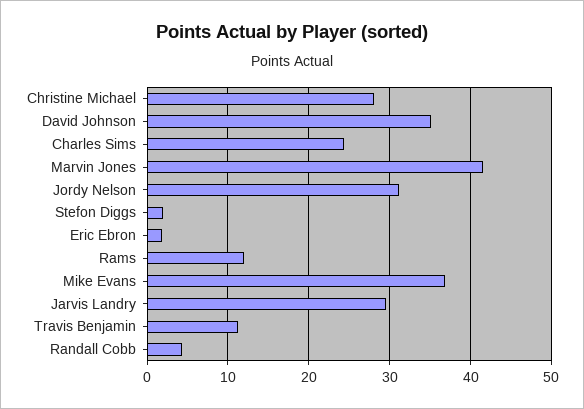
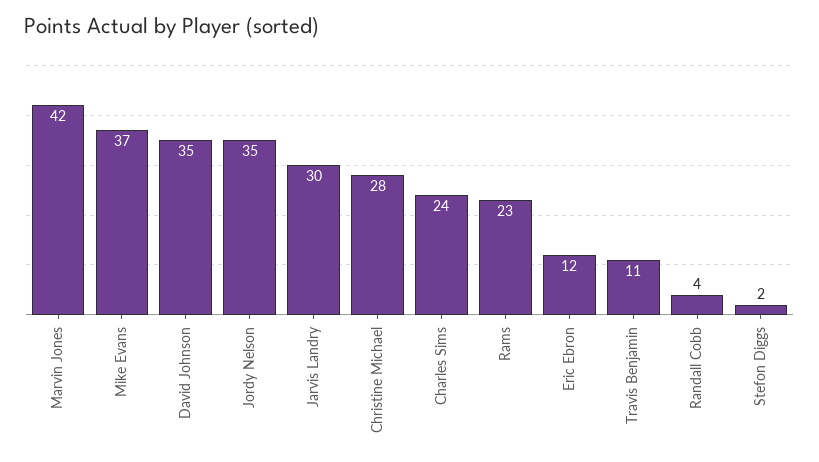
Jordy Nelson: 31 -> 35
Eric Ebron: 2 -> 12
Rams: 12 -> 23

